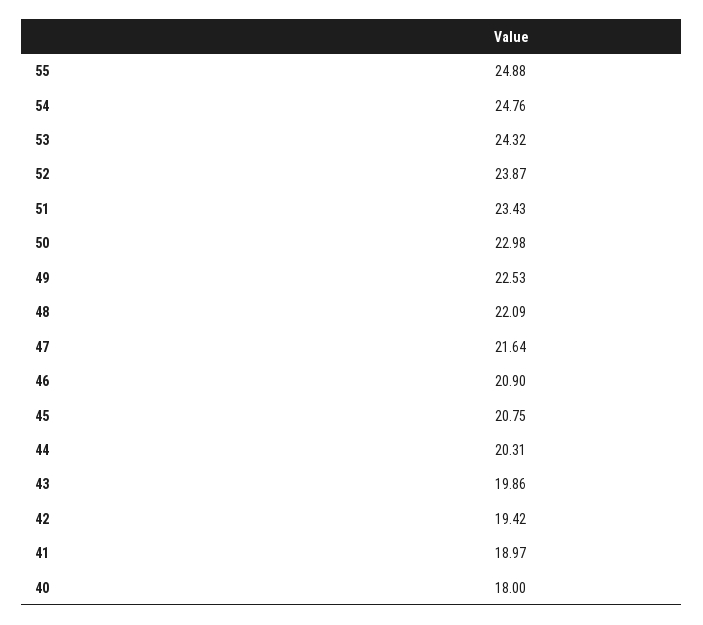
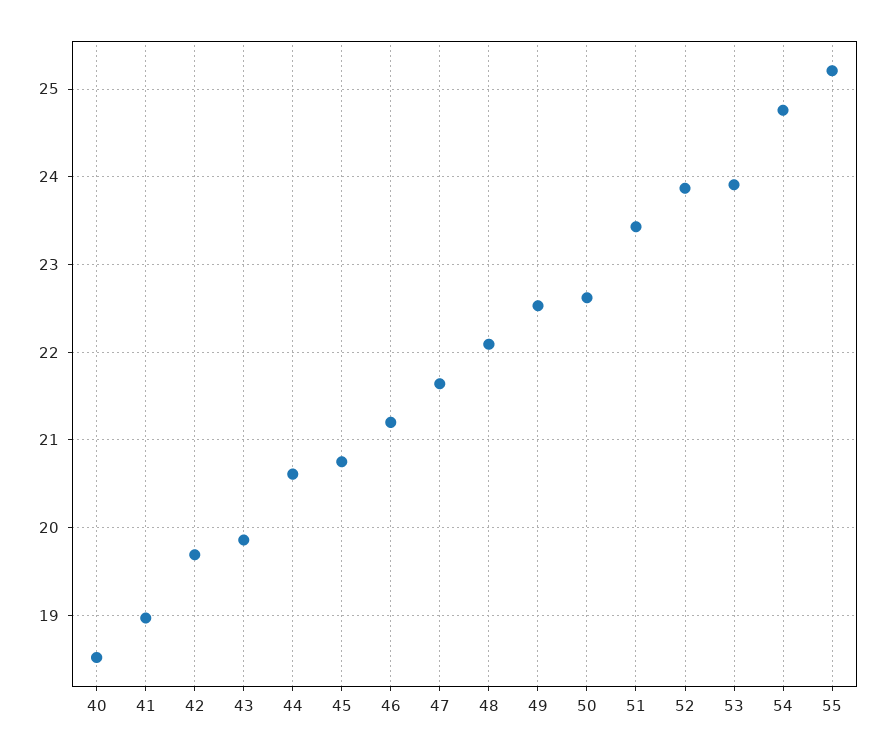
55: 24.88 -> 25.2
53: 24.32 -> 23.9
50: 22.98 -> 22.6
46: 20.9 -> 21.2
44: 20.31 -> 20.6
42: 19.42 -> 19.7
40: 18 -> 18.5

